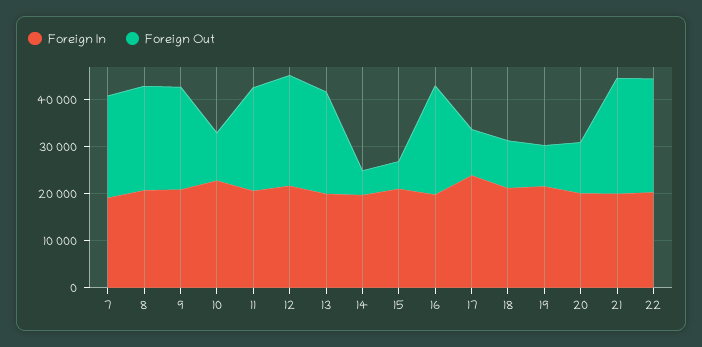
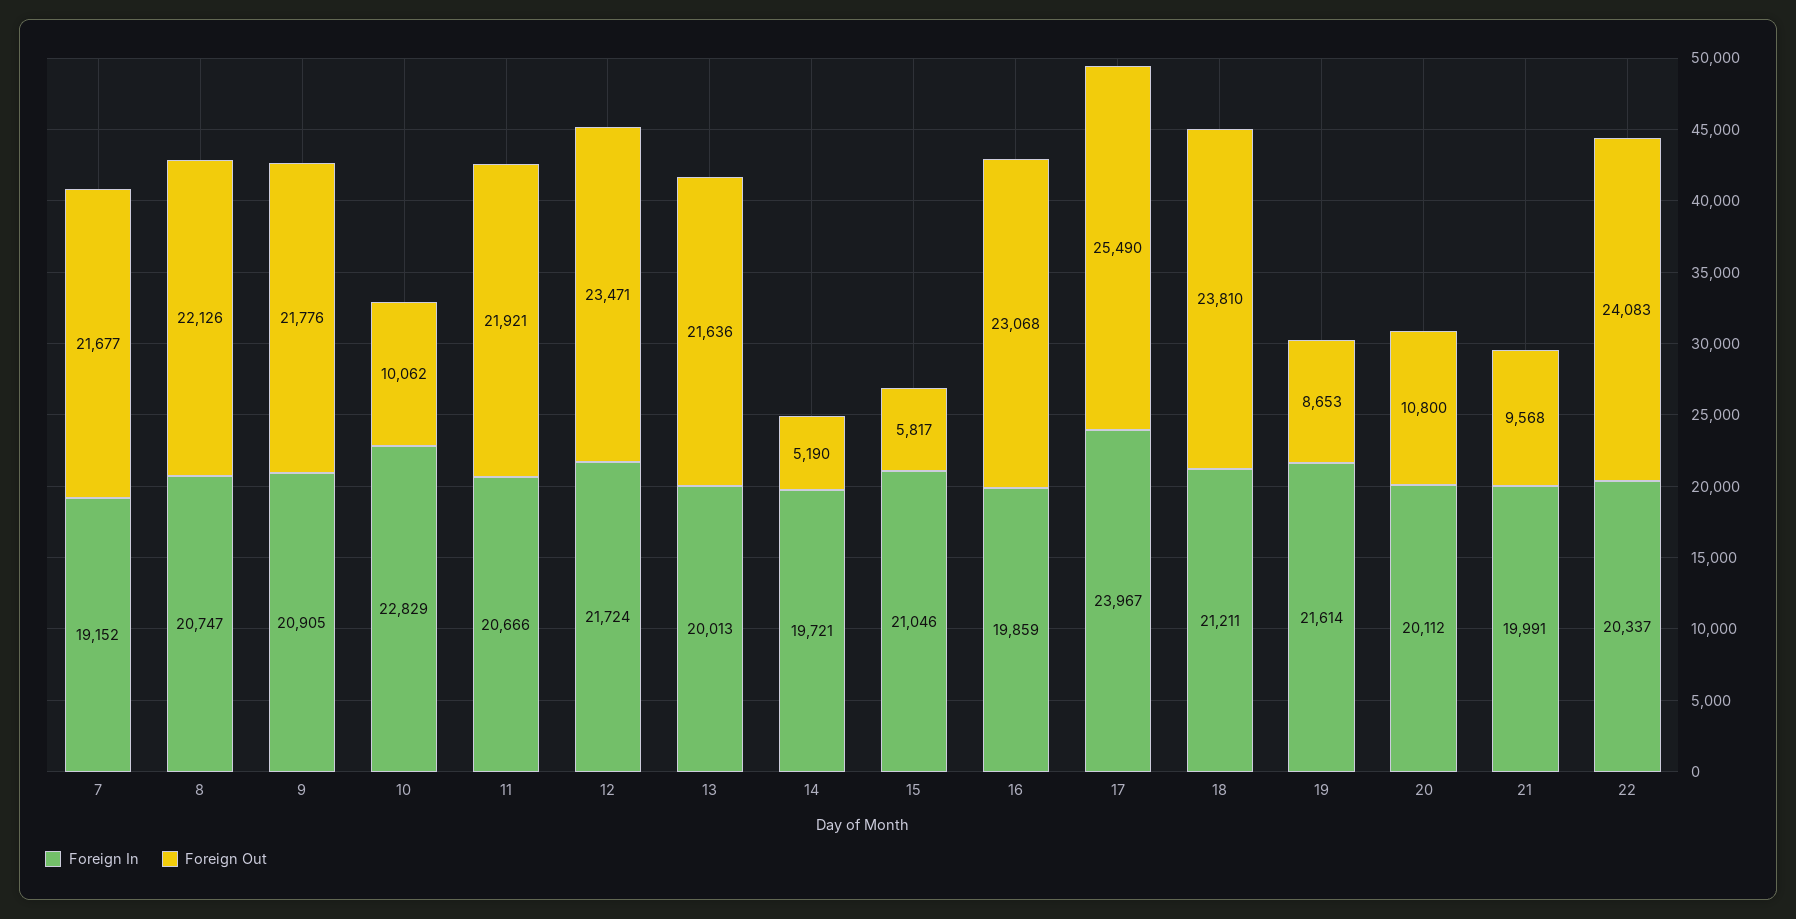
Foreign Out, 17: 10000 -> 25490
Foreign Out, 18: 10000 -> 23810
Foreign Out, 21: 24000 -> 9568

